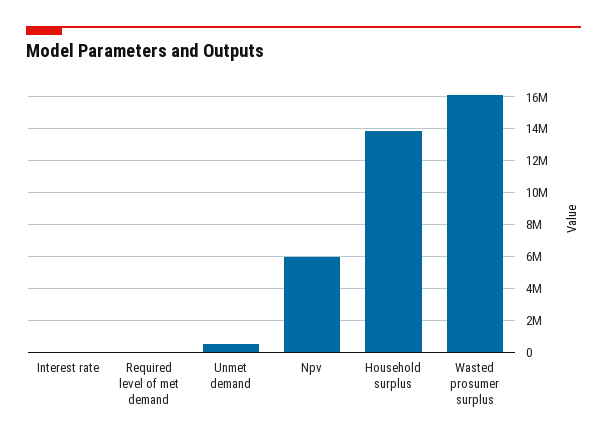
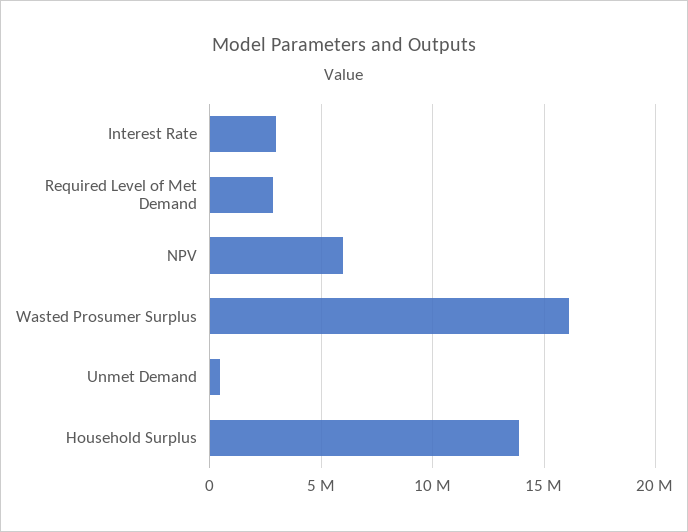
Interest rate: 0 -> 3000000
Required level of met demand: 0 -> 3000000

